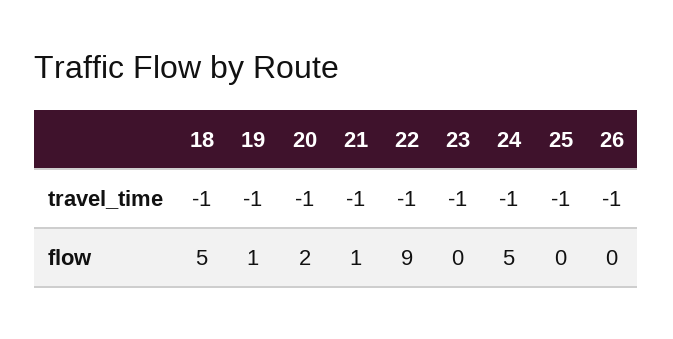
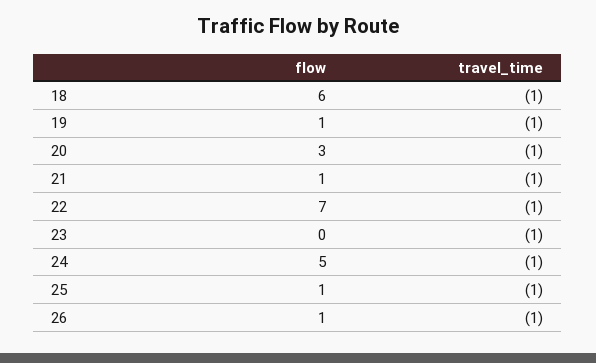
18, flow: 5 -> 6
20, flow: 2 -> 3
22, flow: 9 -> 7
25, flow: 0 -> 1
26, flow: 0 -> 1

